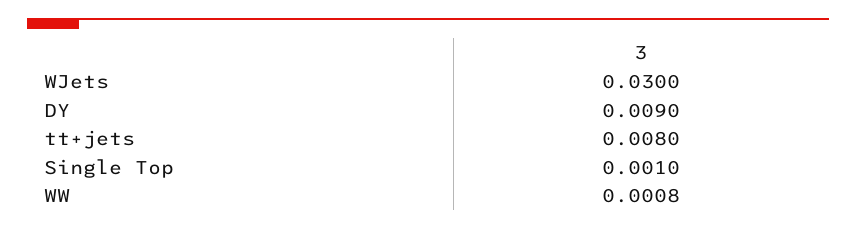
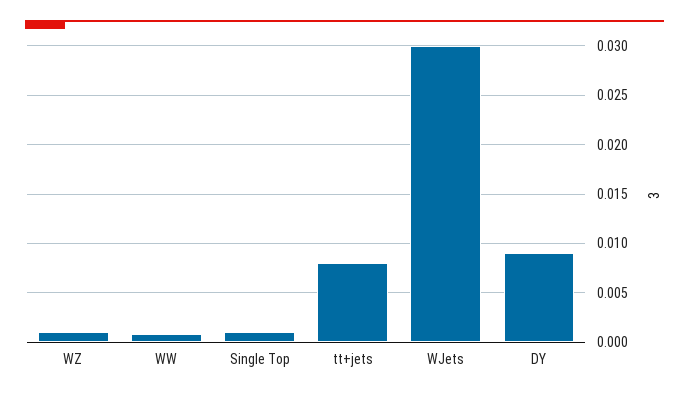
WZ: none -> 0.001

